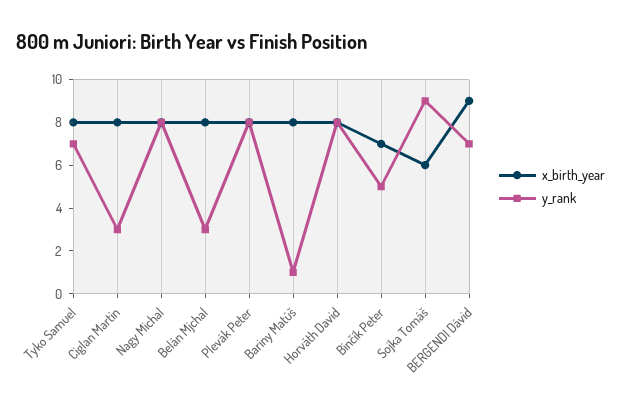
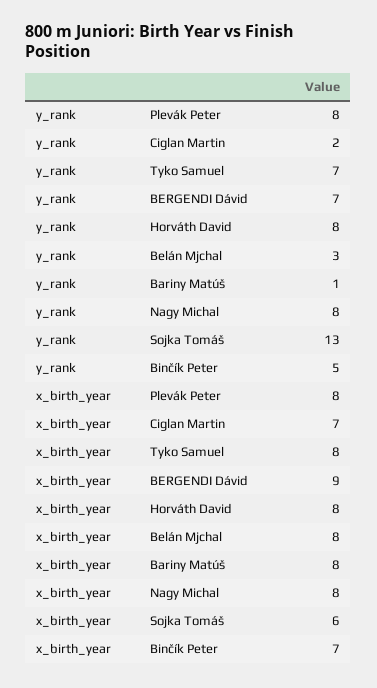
x_birth_year, Ciglan Martin: 8 -> 7
y_rank, Ciglan Martin: 3 -> 2
y_rank, Sojka Tomáš: 9 -> 13

